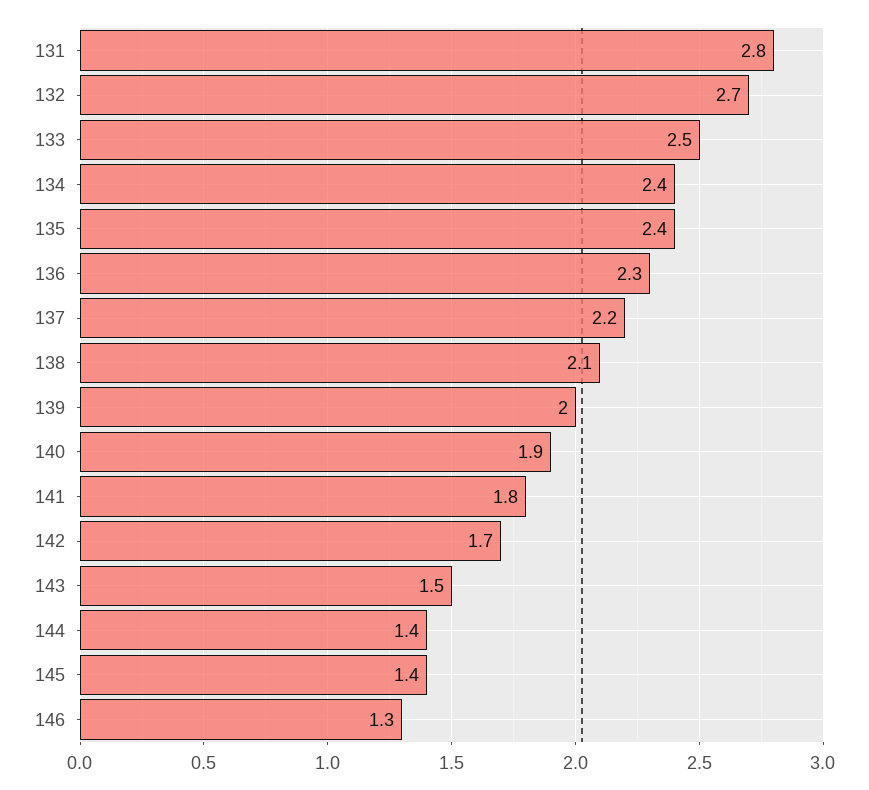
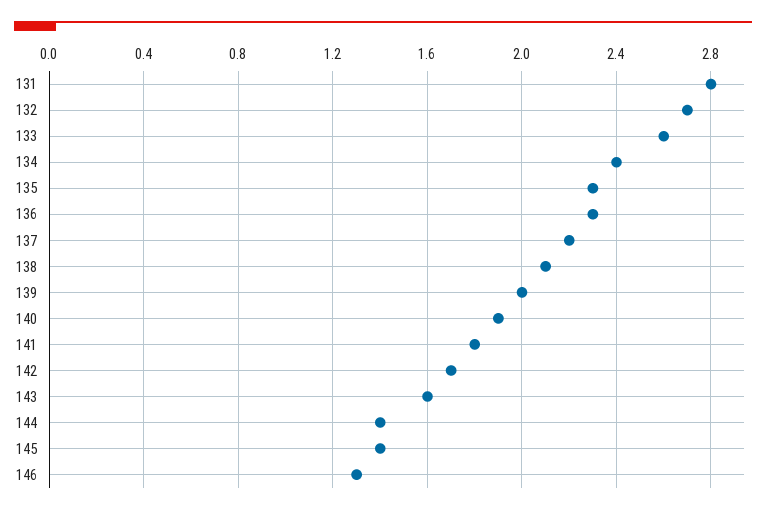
133: 2.5 -> 2.6
135: 2.4 -> 2.3
143: 1.5 -> 1.6

